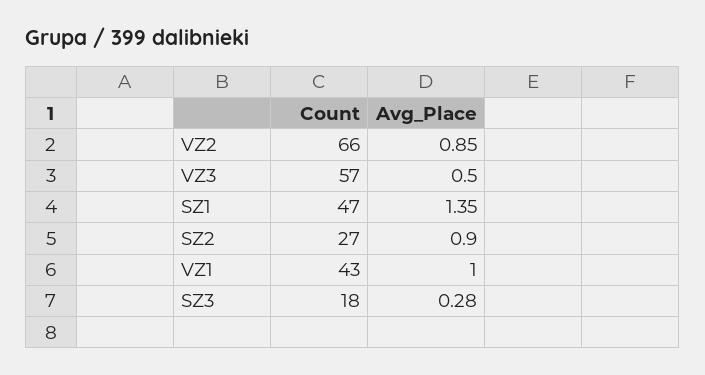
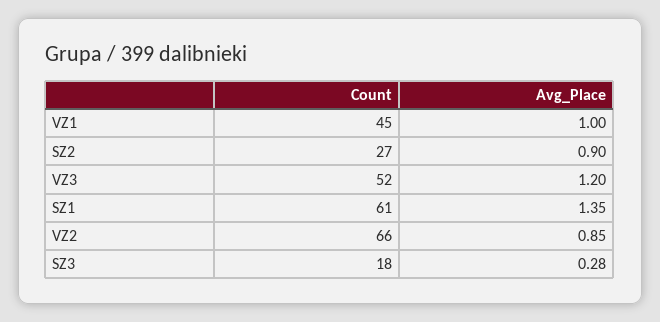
Count, VZ3: 57 -> 52
Avg_Place, VZ3: 0.5 -> 1.2
Count, SZ1: 47 -> 61
Count, VZ1: 43 -> 45

